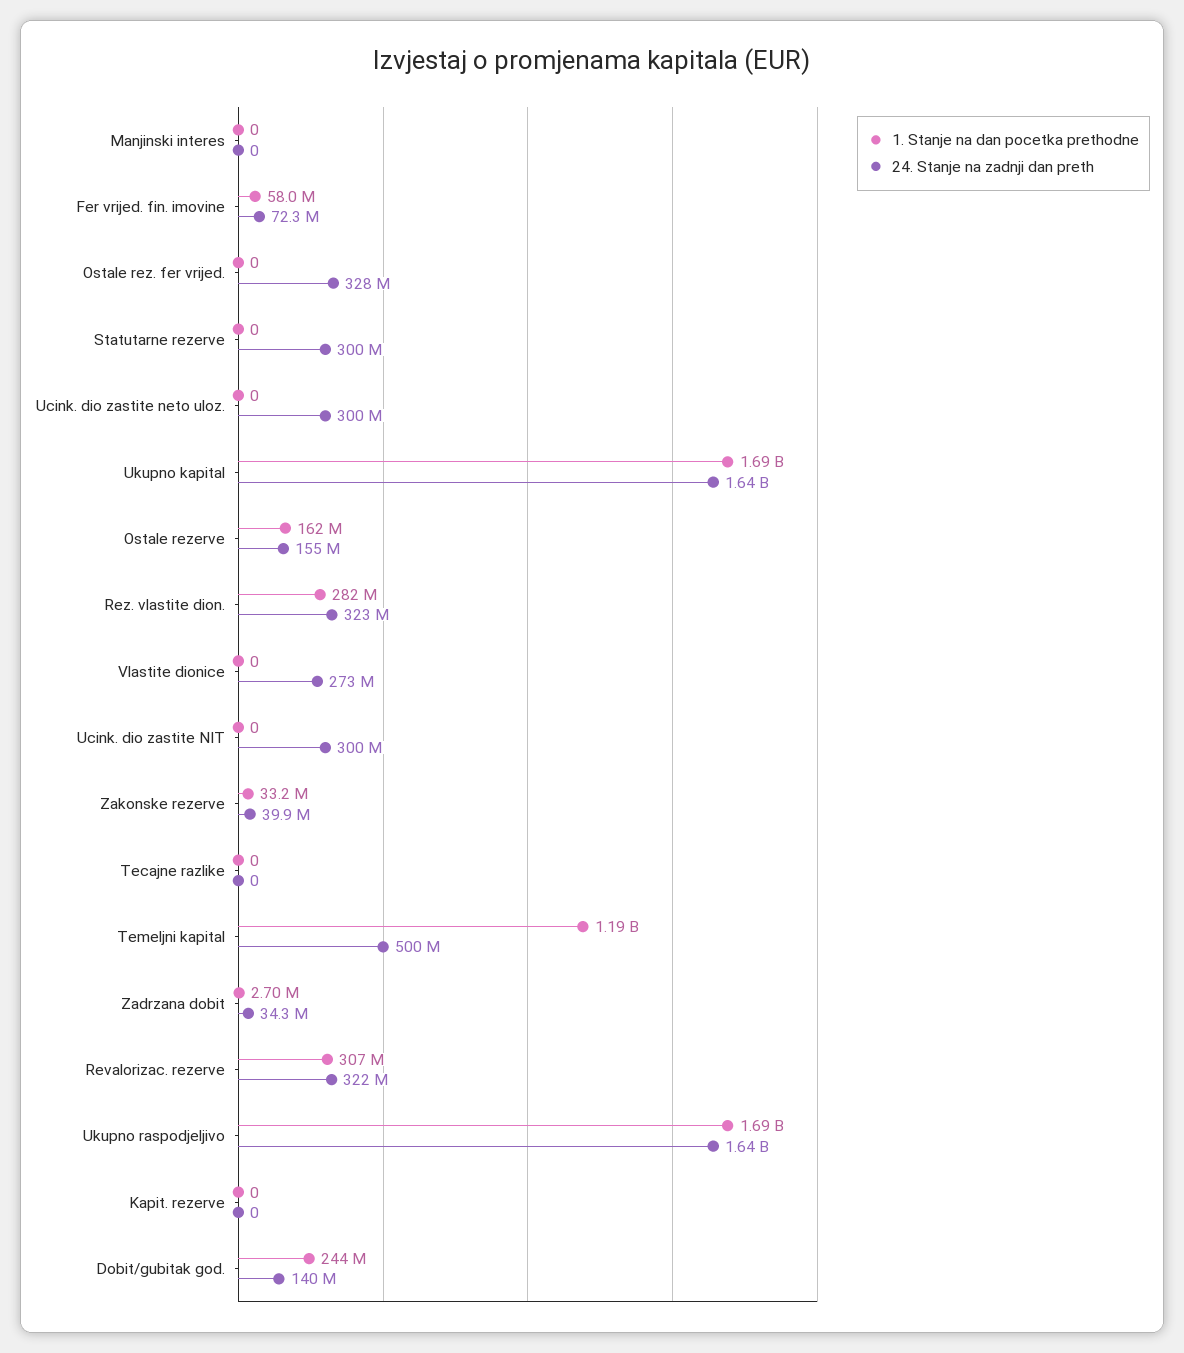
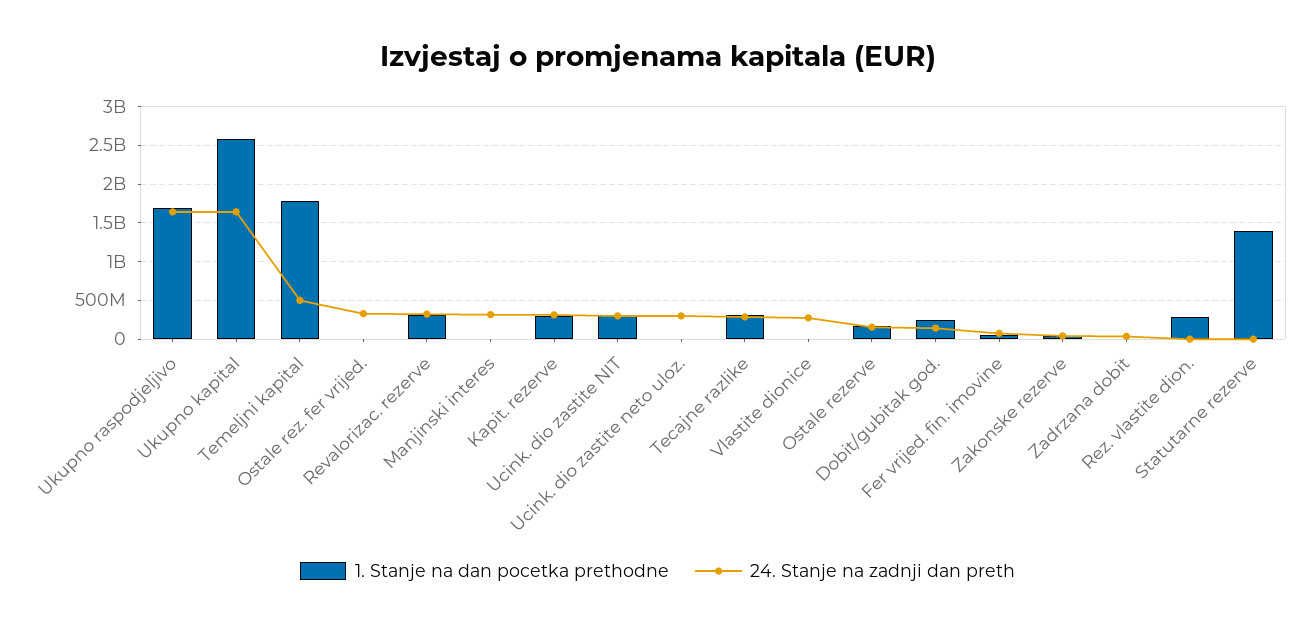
24. Stanje na zadnji dan preth, Manjinski interes: 0 -> 300000000
1. Stanje na dan pocetka prethodne, Statutarne rezerve: 0 -> 1400000000
24. Stanje na zadnji dan preth, Statutarne rezerve: 300000000 -> 0
1. Stanje na dan pocetka prethodne, Ukupno kapital: 1690000000 -> 2600000000
24. Stanje na zadnji dan preth, Rez. vlastite dion.: 323000000 -> 0
1. Stanje na dan pocetka prethodne, Ucink. dio zastite NIT: 0 -> 300000000
1. Stanje na dan pocetka prethodne, Tecajne razlike: 0 -> 300000000
24. Stanje na zadnji dan preth, Tecajne razlike: 0 -> 300000000
1. Stanje na dan pocetka prethodne, Temeljni kapital: 1190000000 -> 1800000000
1. Stanje na dan pocetka prethodne, Kapit. rezerve: 0 -> 300000000
24. Stanje na zadnji dan preth, Kapit. rezerve: 0 -> 300000000

